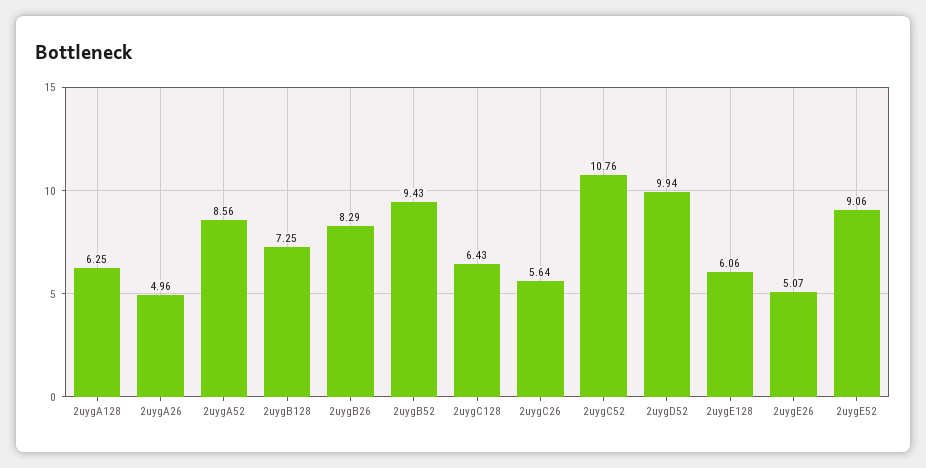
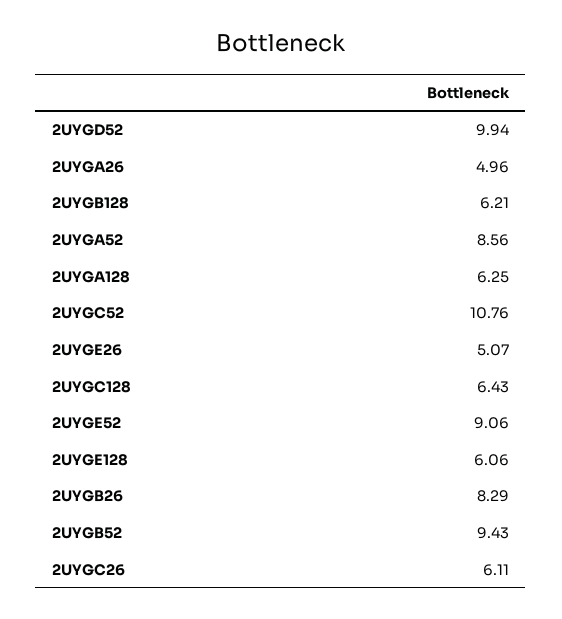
2uygB128: 7.25 -> 6.21
2uygC26: 5.64 -> 6.11

